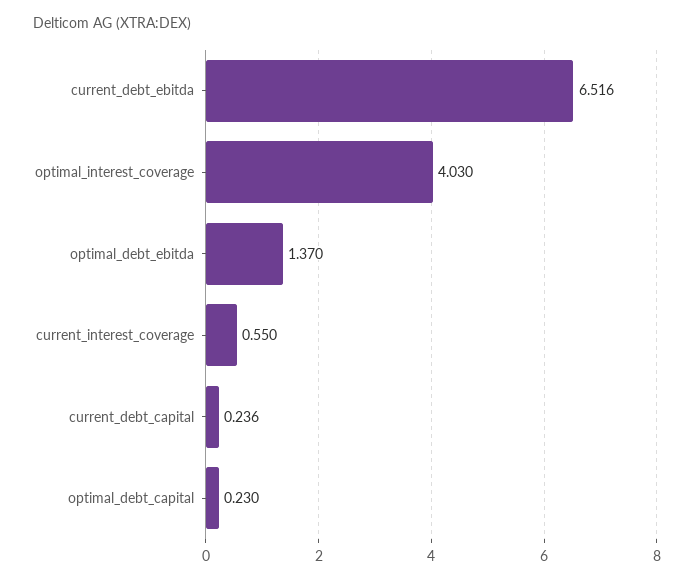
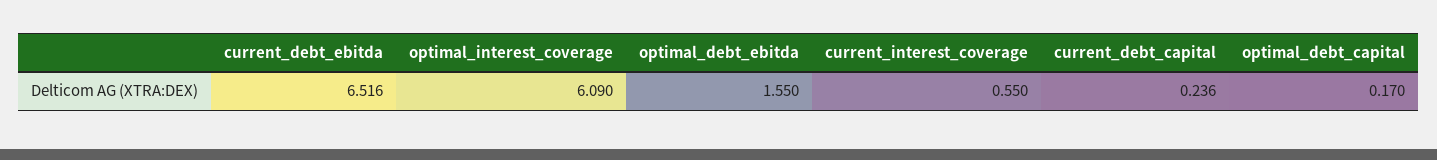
optimal_interest_coverage: 4.03 -> 6.09
optimal_debt_ebitda: 1.37 -> 1.55
optimal_debt_capital: 0.23 -> 0.17

